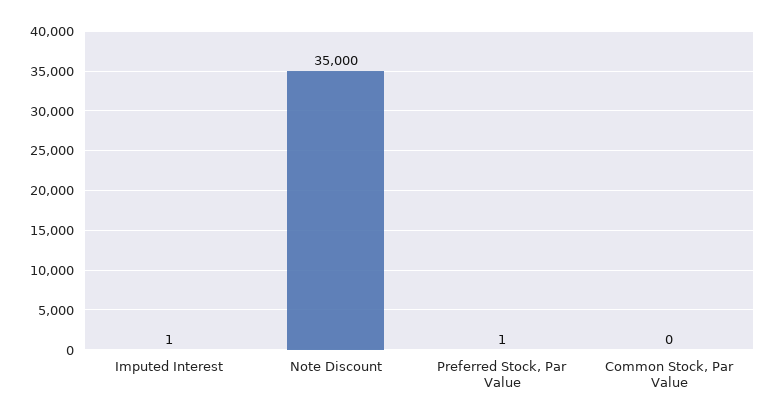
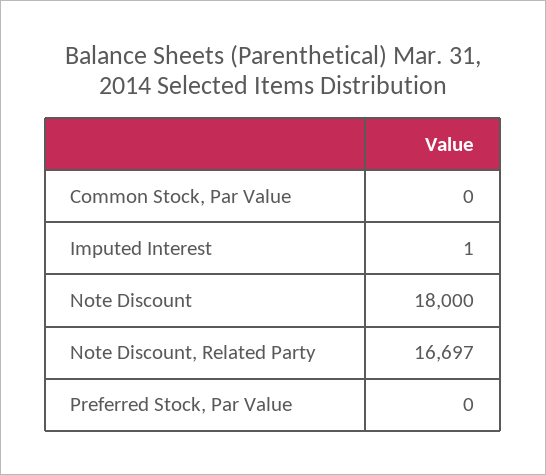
Note Discount: 35000 -> 18000
Preferred Stock, Par Value: 1 -> 0
Note Discount, Related Party: none -> 16697

